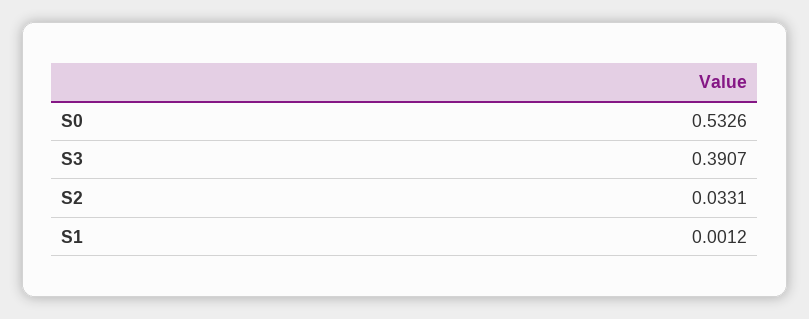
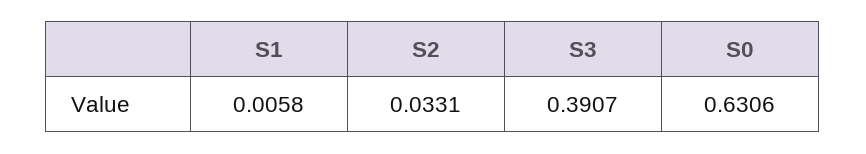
S0: 0.5326 -> 0.6306
S1: 0.0012 -> 0.0058

